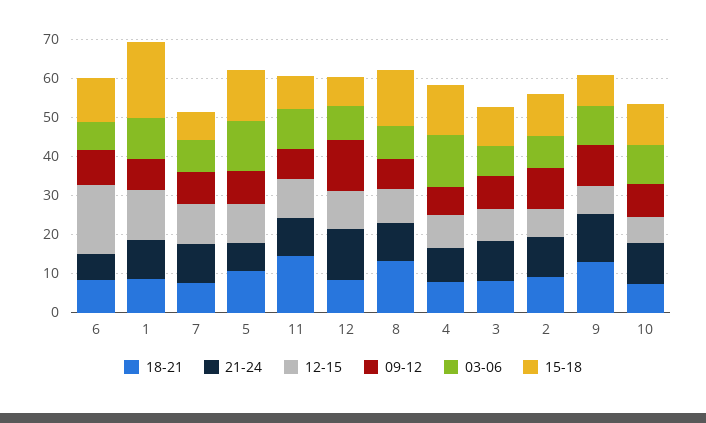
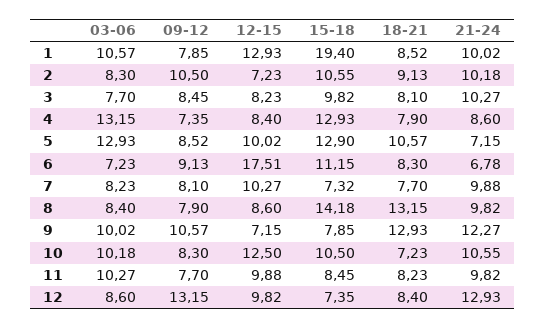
18-21, 11: 15 -> 8.23
12-15, 10: 7.5 -> 12.5

